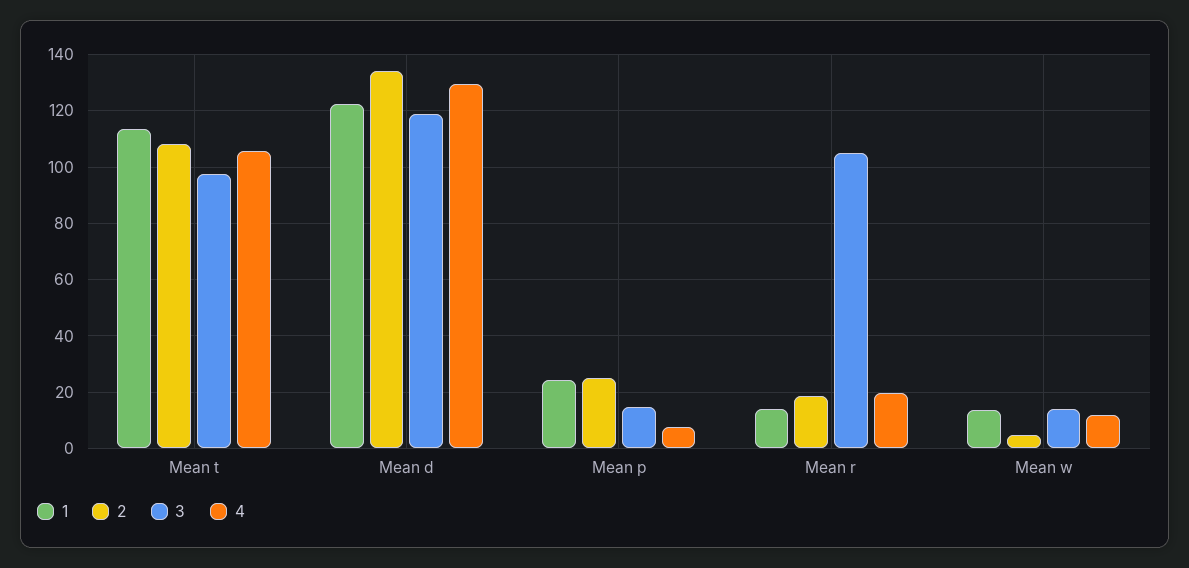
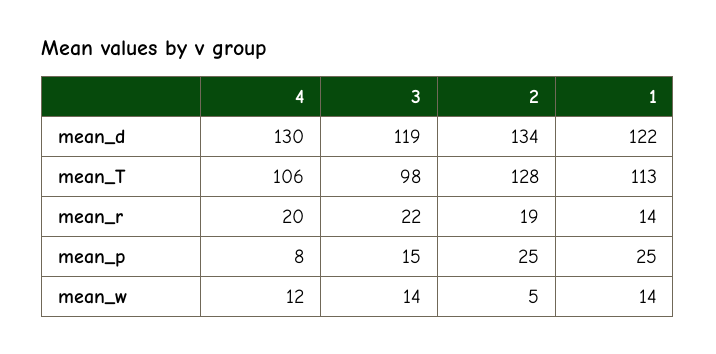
2, Mean t: 107.5 -> 128
3, Mean r: 105 -> 22

